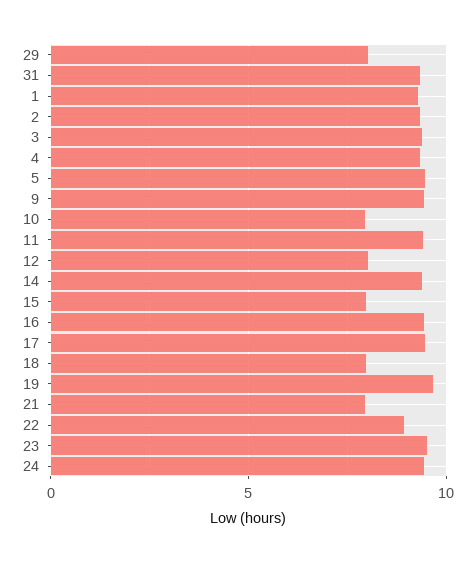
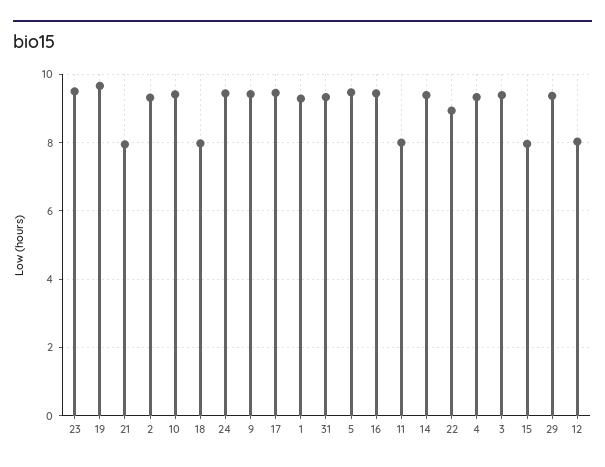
29: 8 -> 9.4
10: 8 -> 9.4
11: 9.5 -> 8

